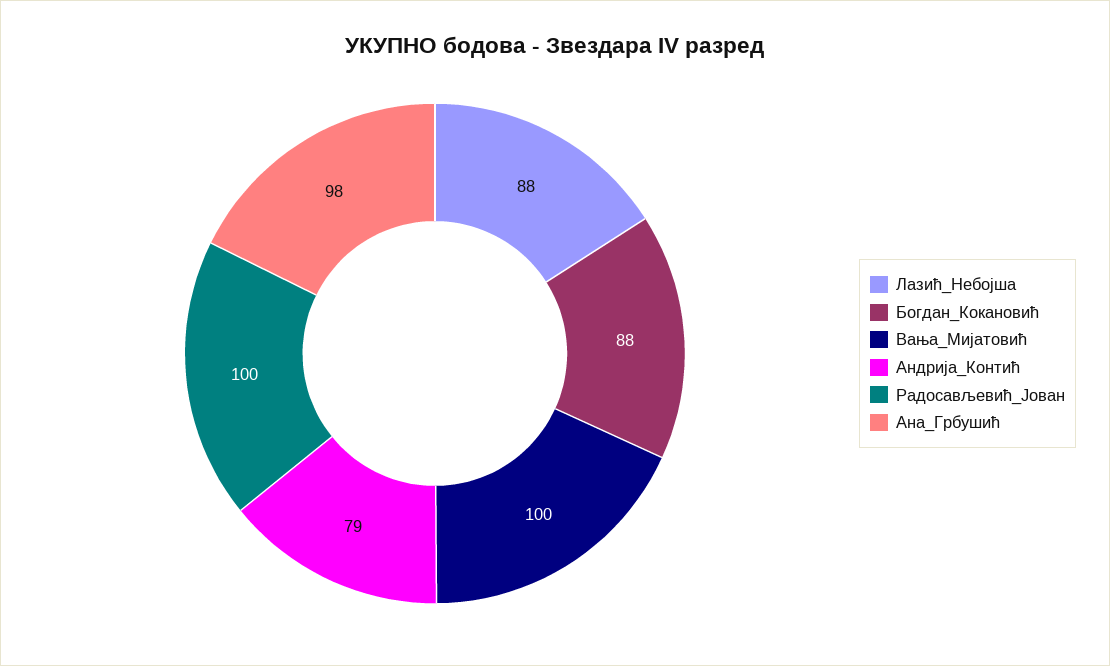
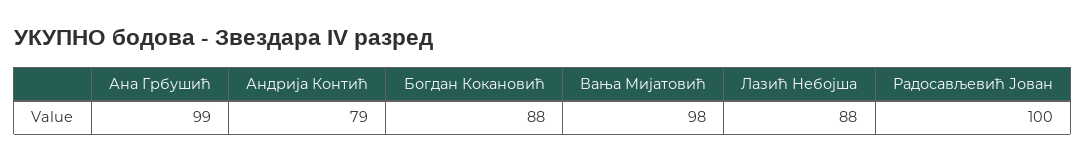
Вања_Мијатовић: 100 -> 98
Ана_Грбушић: 98 -> 99

